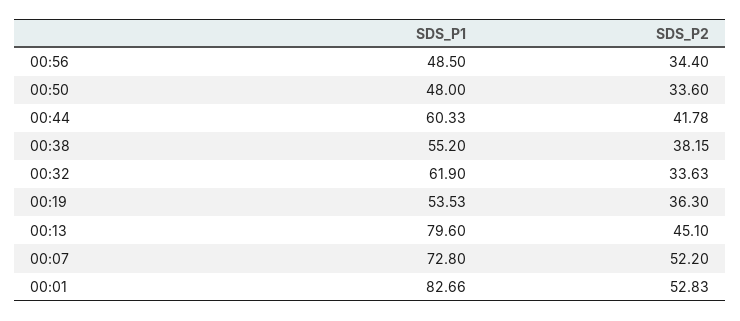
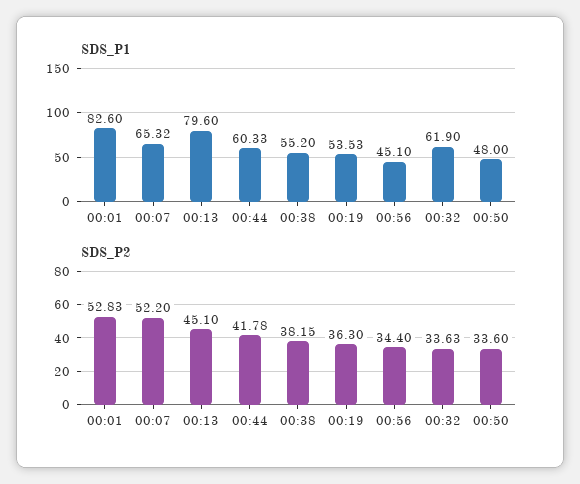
SDS_P1, 00:56: 48.5 -> 45.1
SDS_P1, 00:07: 72.8 -> 65.32
SDS_P1, 00:01: 82.66 -> 82.6

